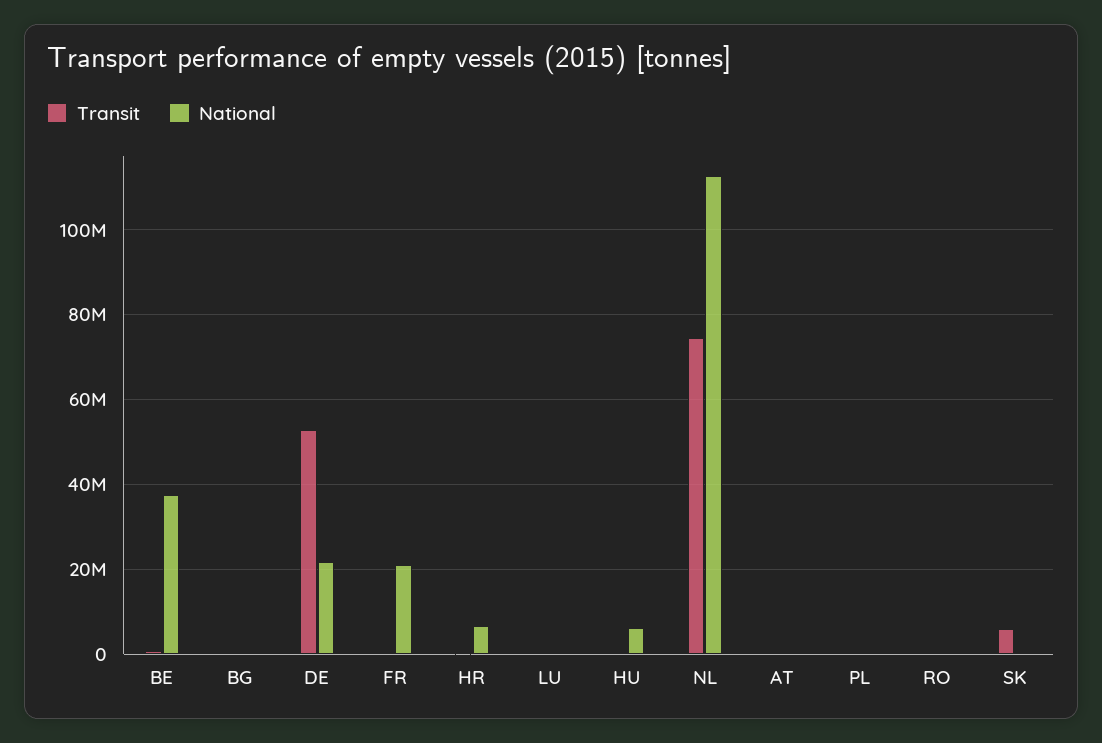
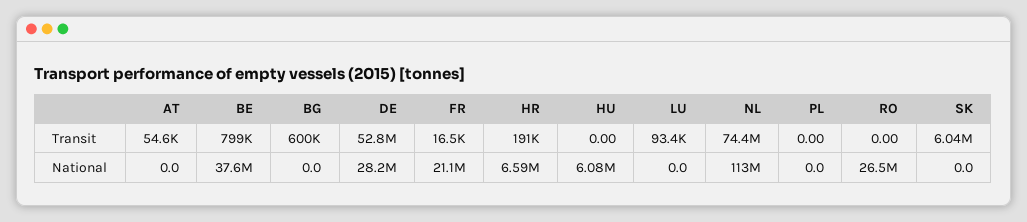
National, DE: 22000000 -> 28200000
National, RO: 0 -> 26500000

